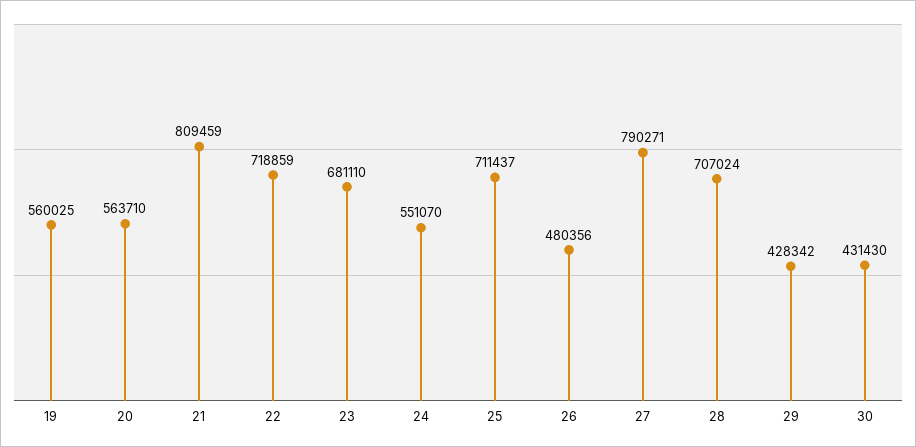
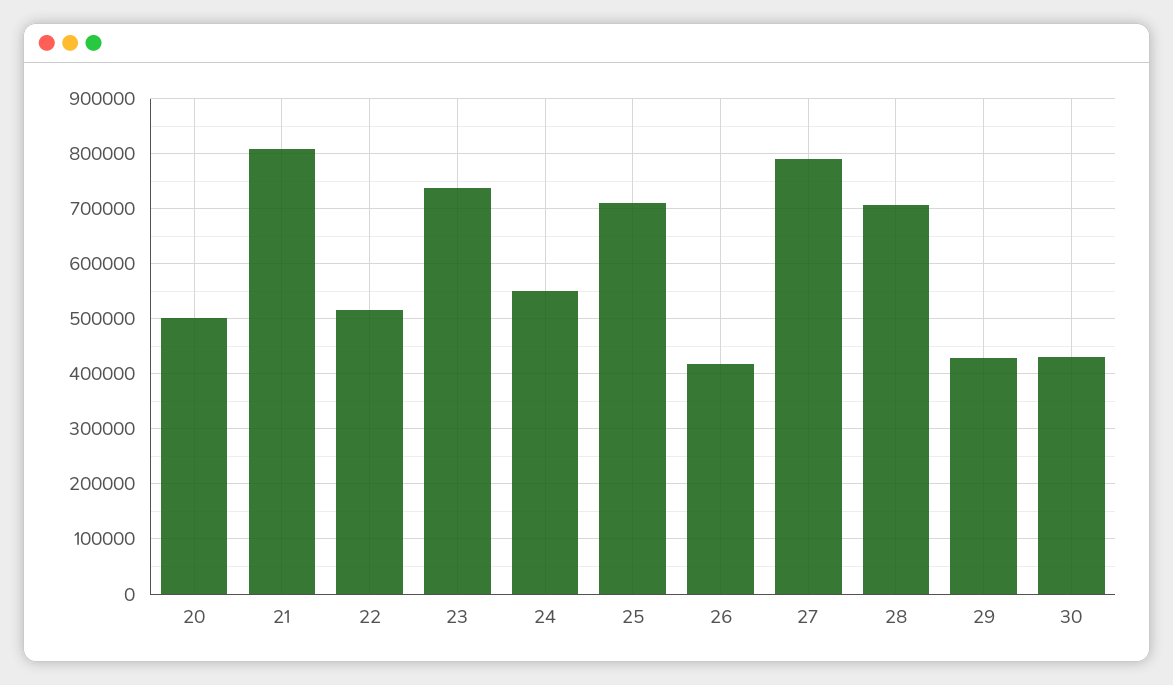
19: 560025 -> none
20: 563710 -> 500000
22: 718859 -> 520000
23: 681110 -> 740000
26: 480356 -> 420000

